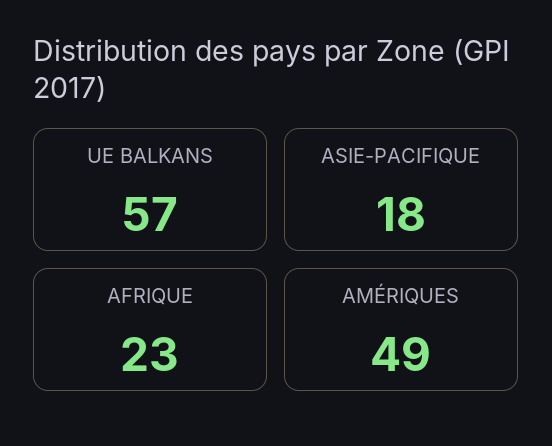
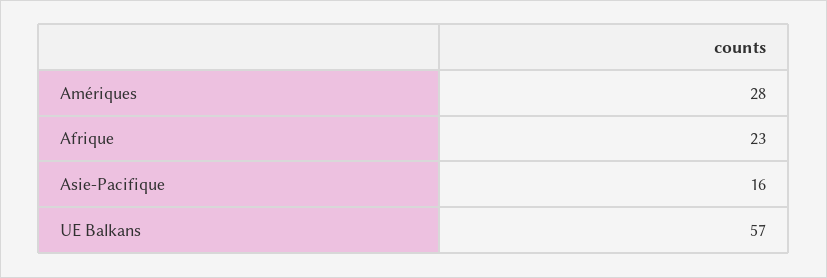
ASIE-PACIFIQUE: 18 -> 16
AMÉRIQUES: 49 -> 28

